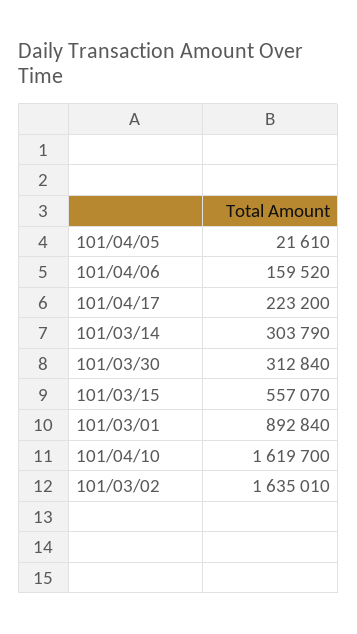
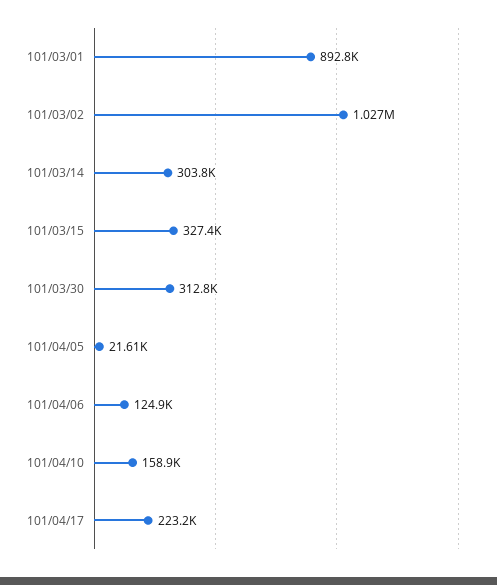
101/04/06: 159520 -> 124900
101/03/15: 557070 -> 327400
101/04/10: 1619700 -> 158900
101/03/02: 1635010 -> 1027000

